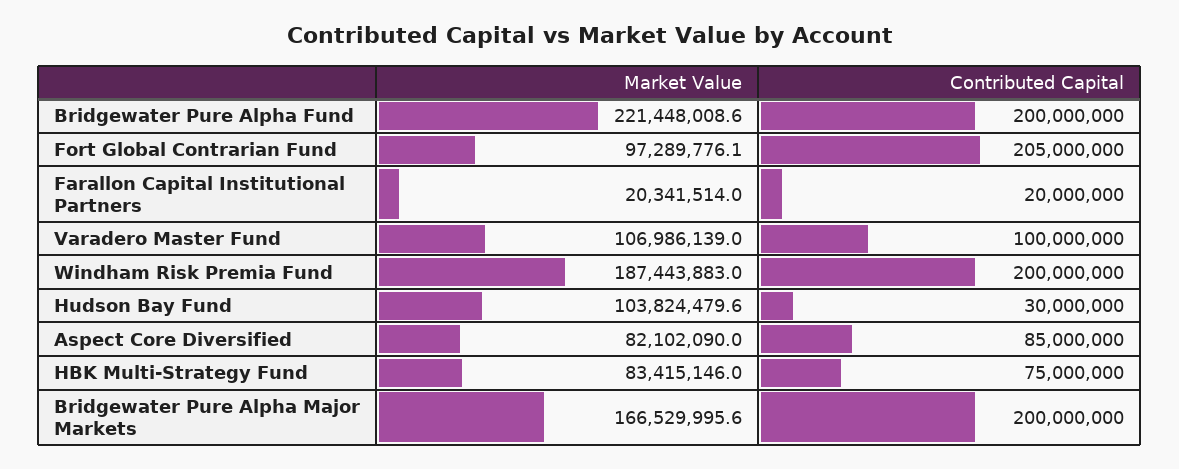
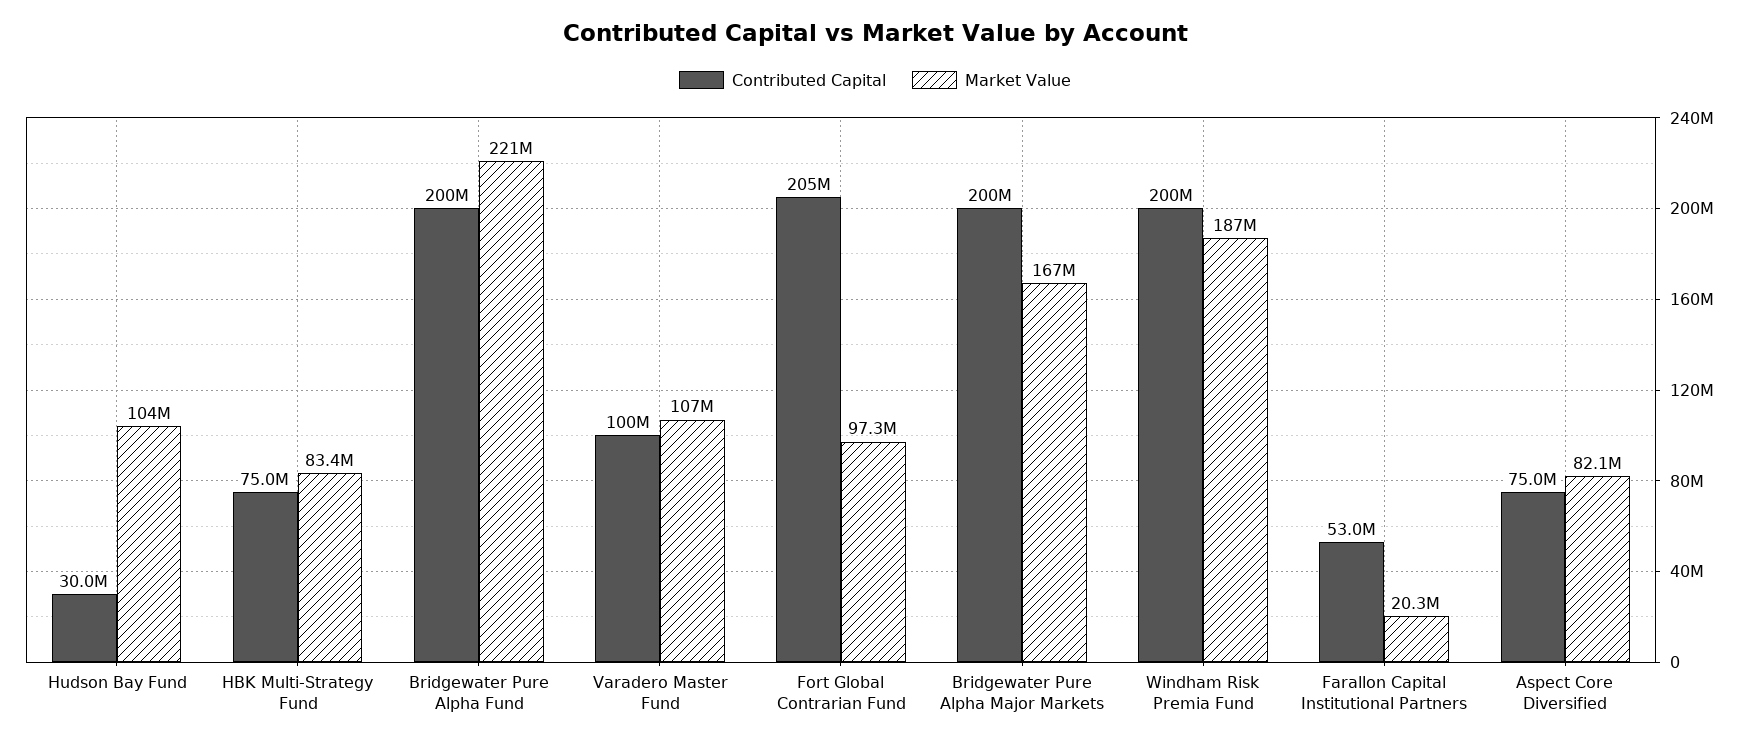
Contributed Capital, Farallon Capital Institutional Partners: 20000000 -> 53000000
Contributed Capital, Aspect Core Diversified: 85000000 -> 75000000

